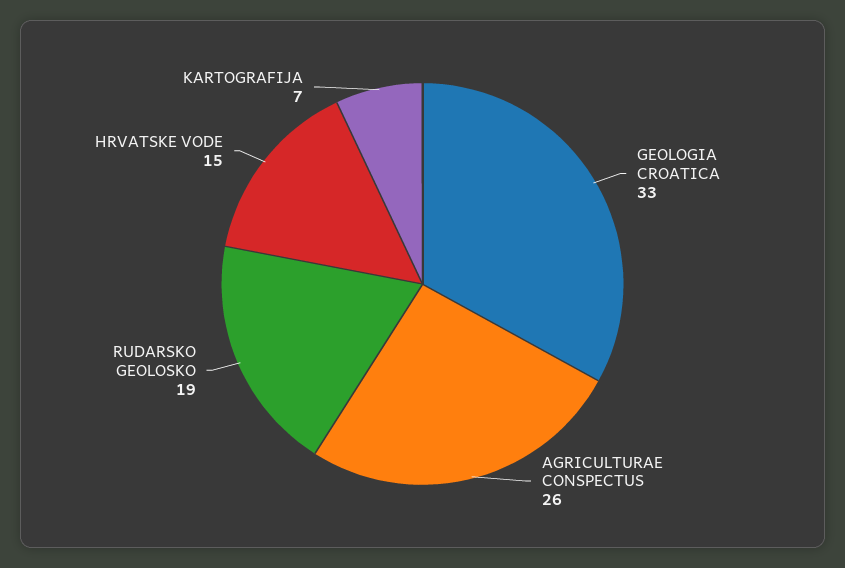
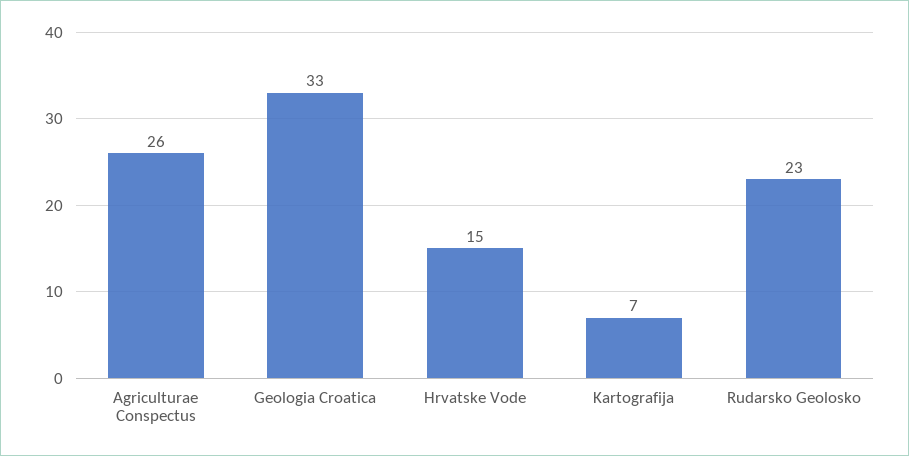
RUDARSKO GEOLOSKO: 19 -> 23

